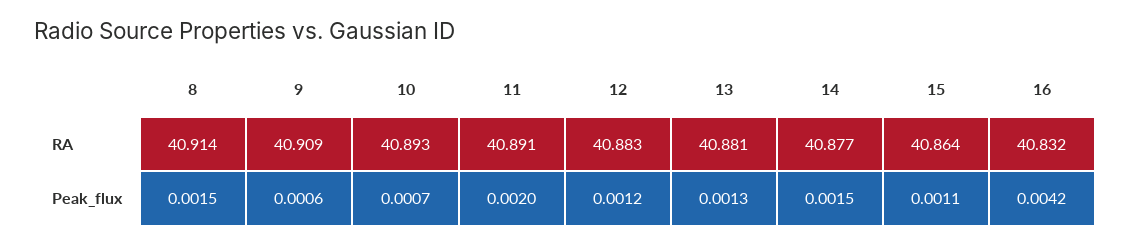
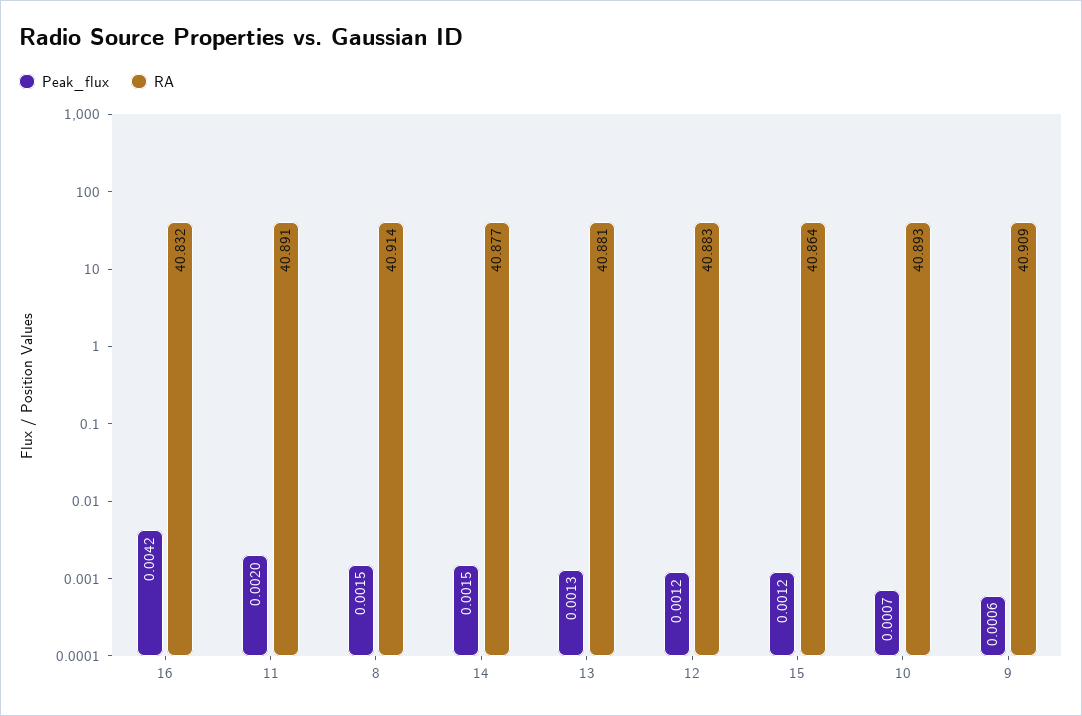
Peak_flux, 15: 0.0011 -> 0.0012

